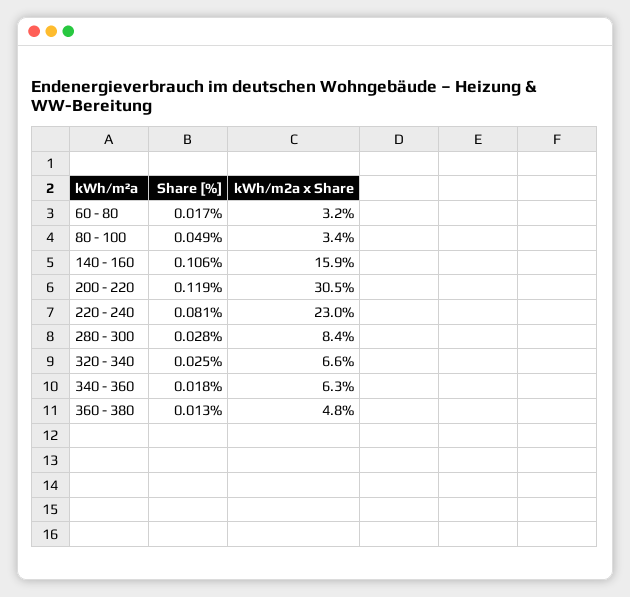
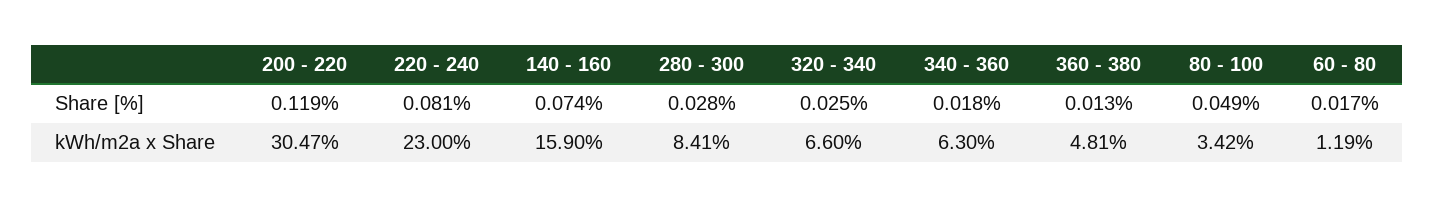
kWh/m2a x Share, 60 - 80: 3.2 -> 1.19
Share [%], 140 - 160: 0.106 -> 0.074

